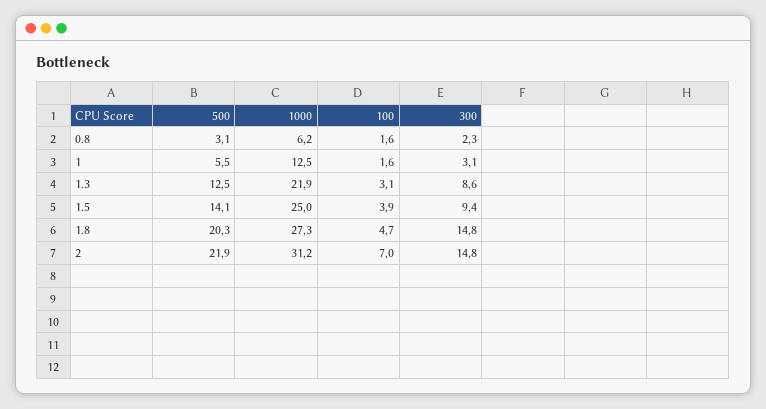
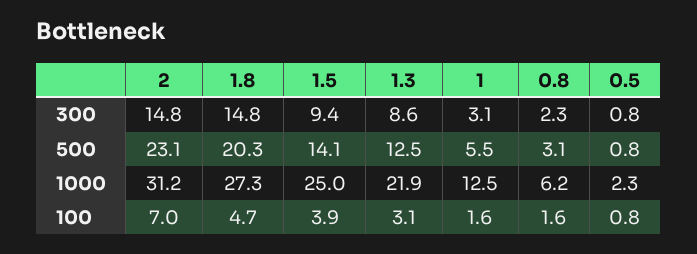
500, 2: 21.9 -> 23.1
300, 0.5: none -> 0.8
500, 0.5: none -> 0.8
1000, 0.5: none -> 2.3
100, 0.5: none -> 0.8

